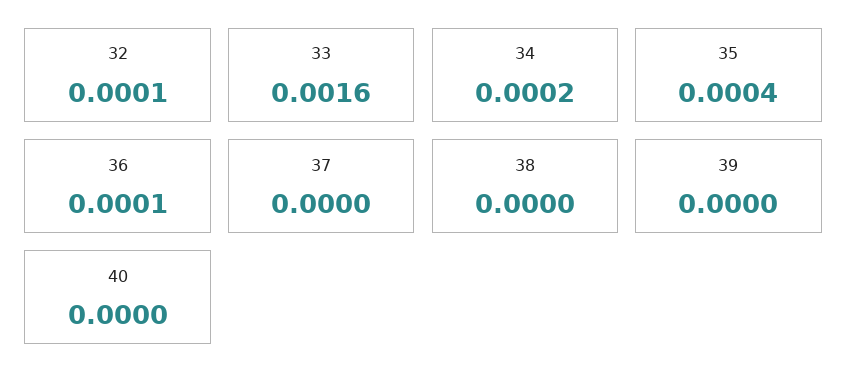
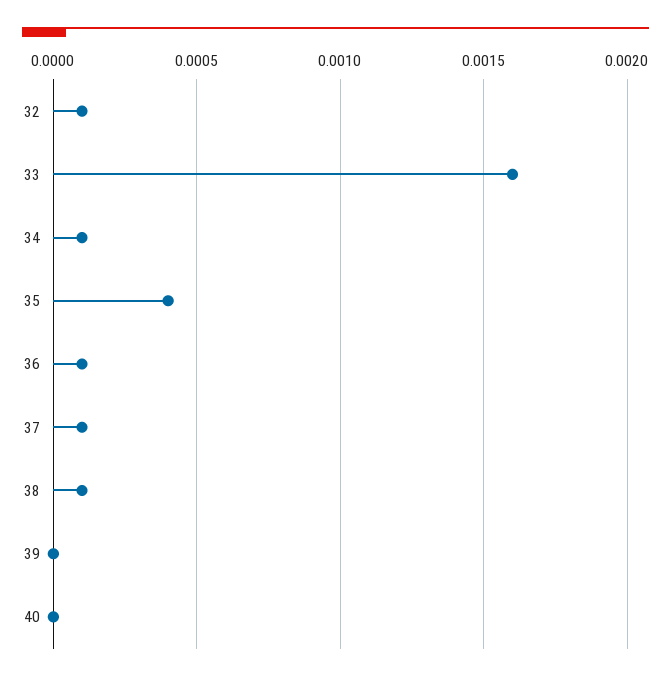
34: 0.0002 -> 0.0001
37: 0 -> 0.0001
38: 0 -> 0.0001

